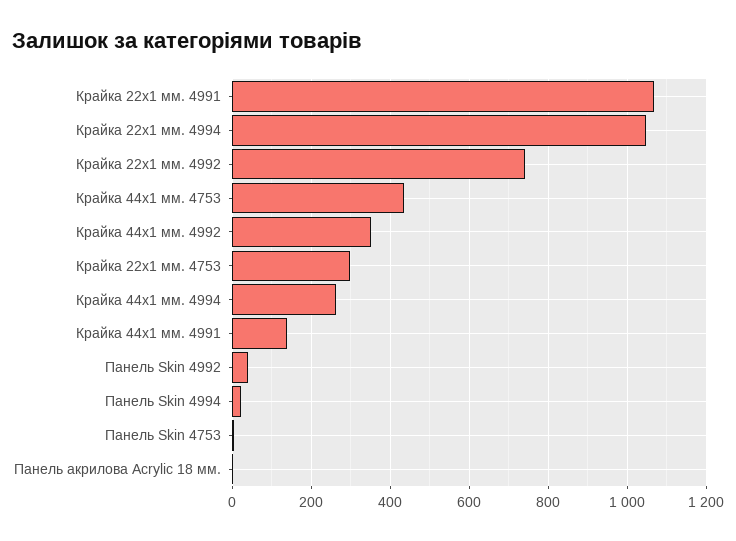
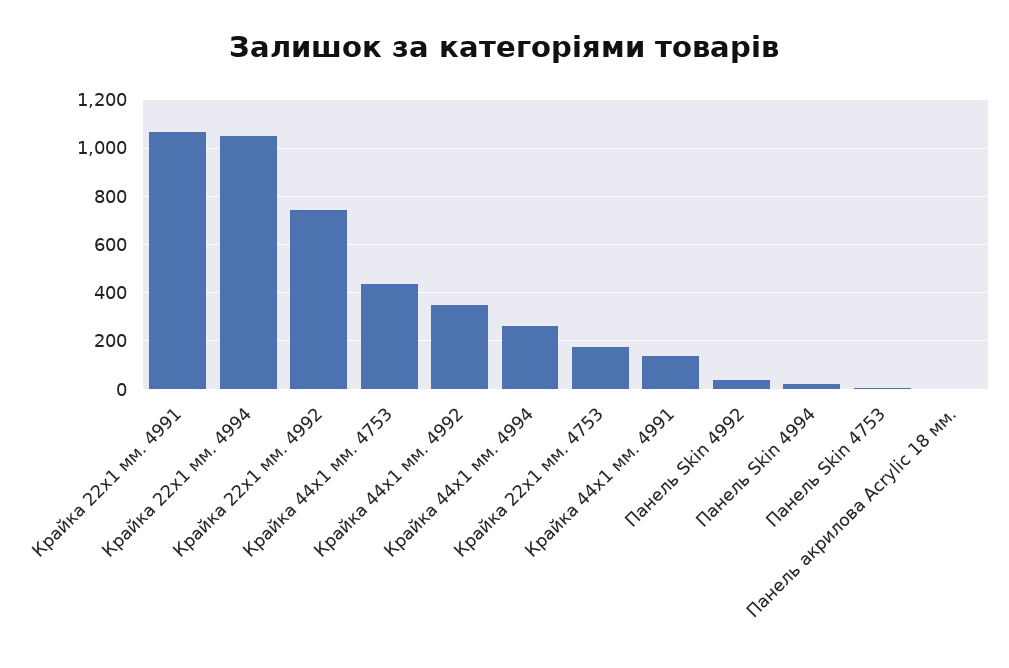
Крайка 22x1 мм. 4753: 300 -> 175

